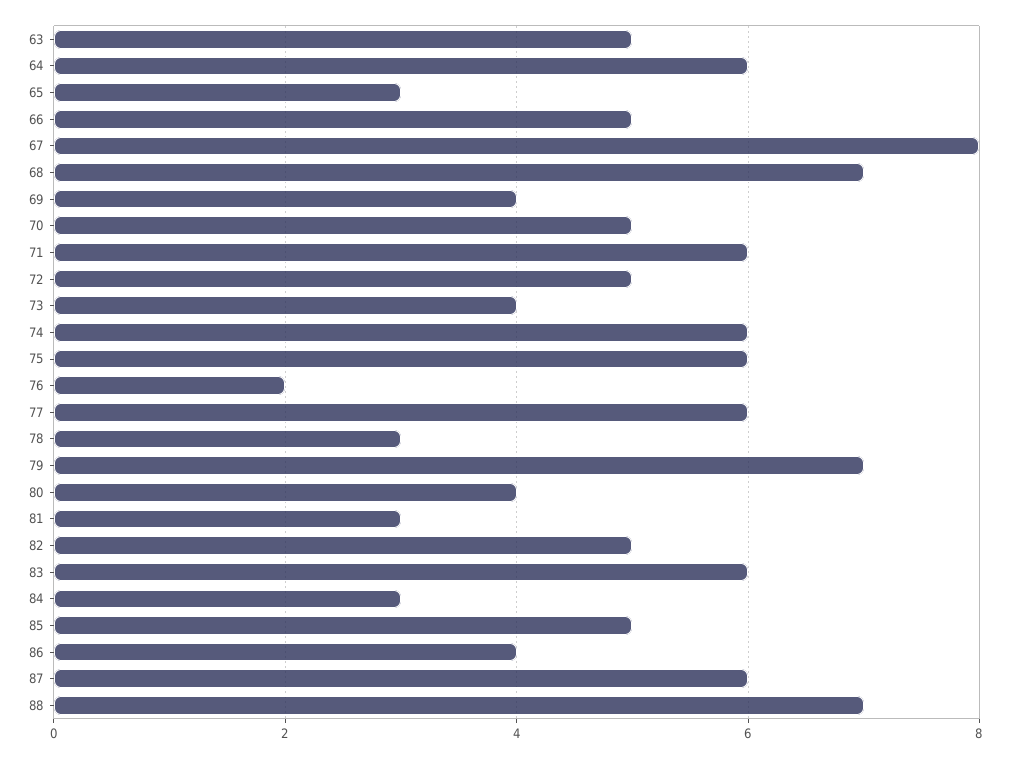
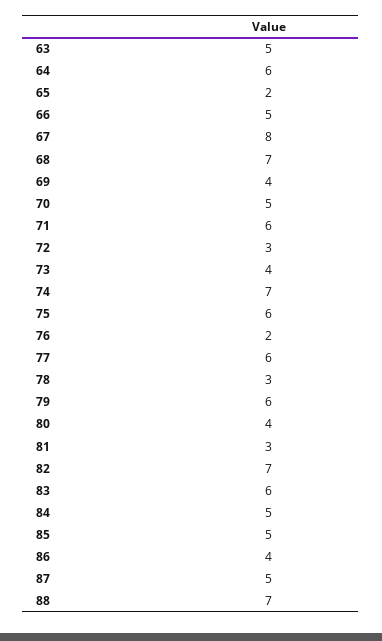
65: 3 -> 2
72: 5 -> 3
74: 6 -> 7
79: 7 -> 6
82: 5 -> 7
84: 3 -> 5
87: 6 -> 5

